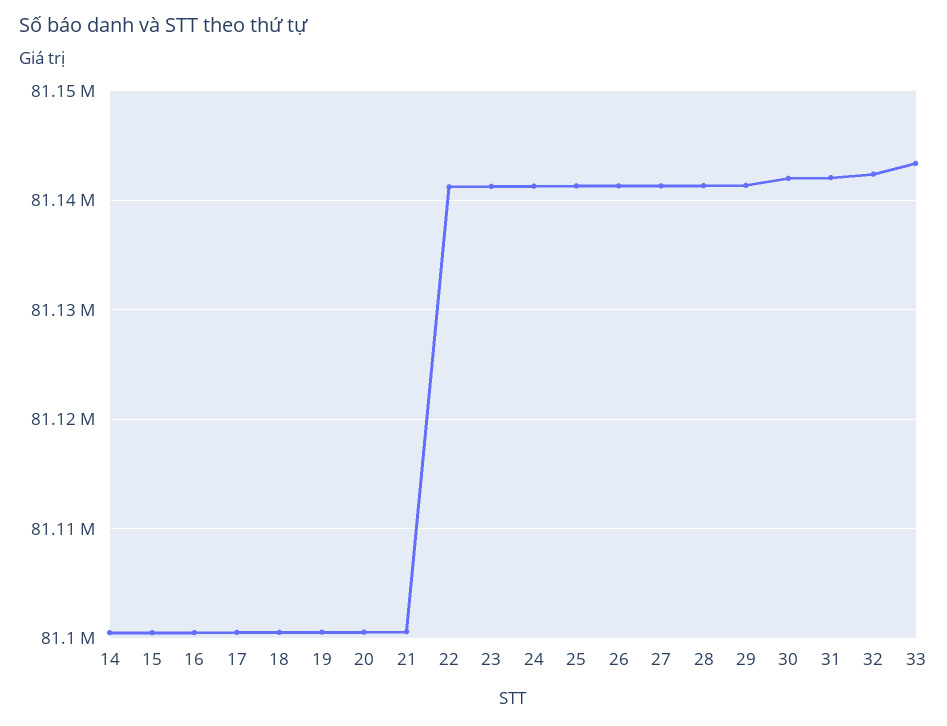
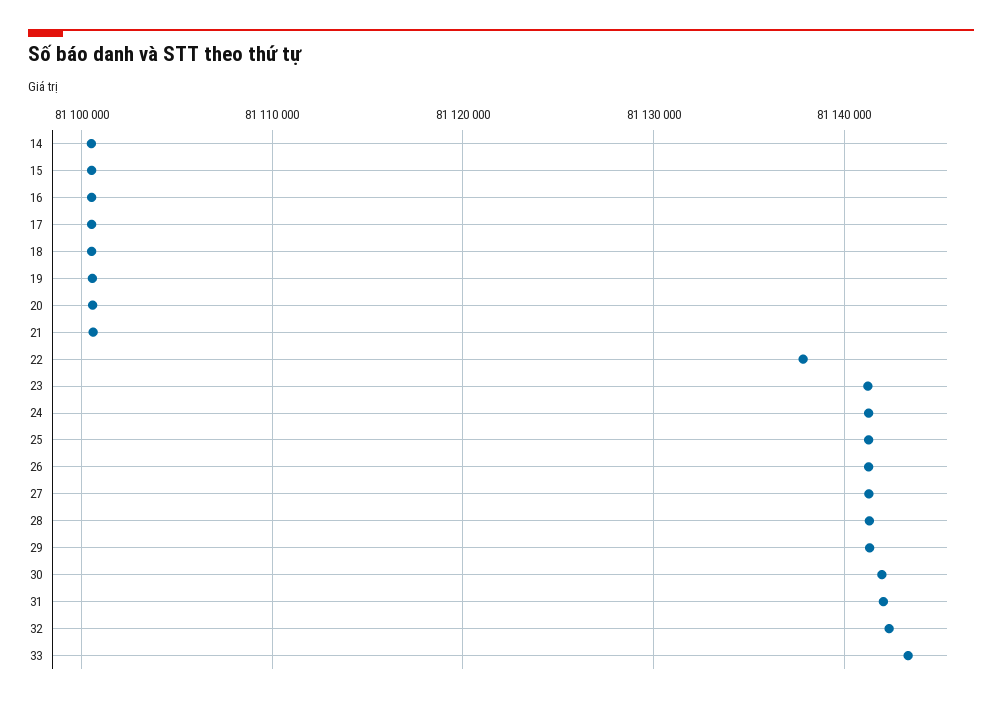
22: 81141000 -> 81138000

